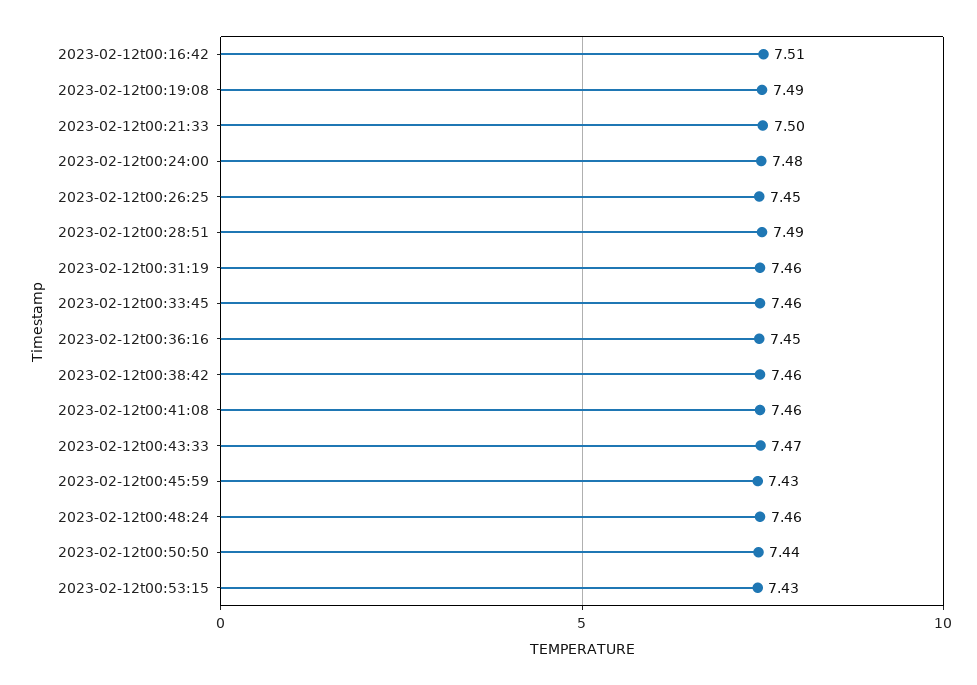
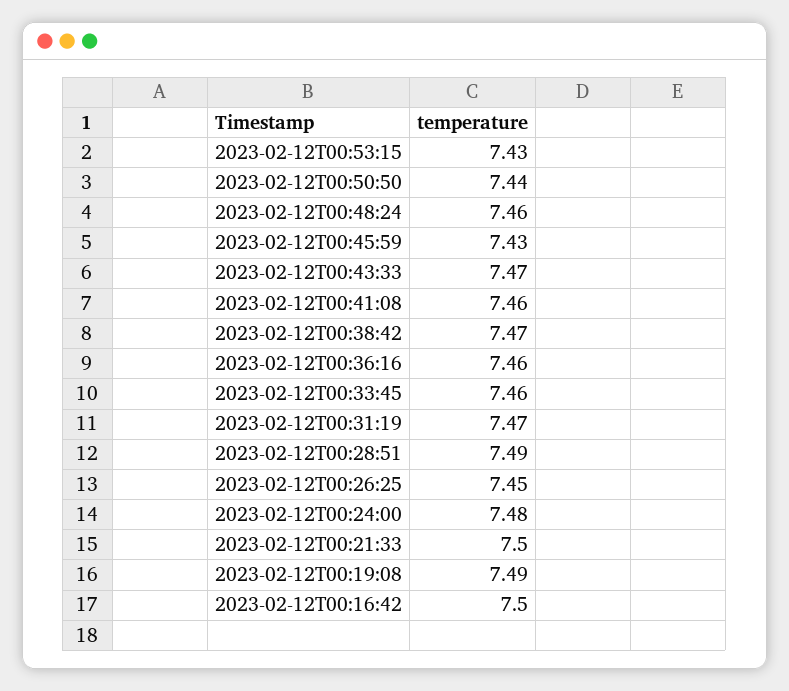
2023-02-12t00:16:42: 7.51 -> 7.5
2023-02-12t00:31:19: 7.46 -> 7.47
2023-02-12t00:36:16: 7.45 -> 7.46
2023-02-12t00:38:42: 7.46 -> 7.47

